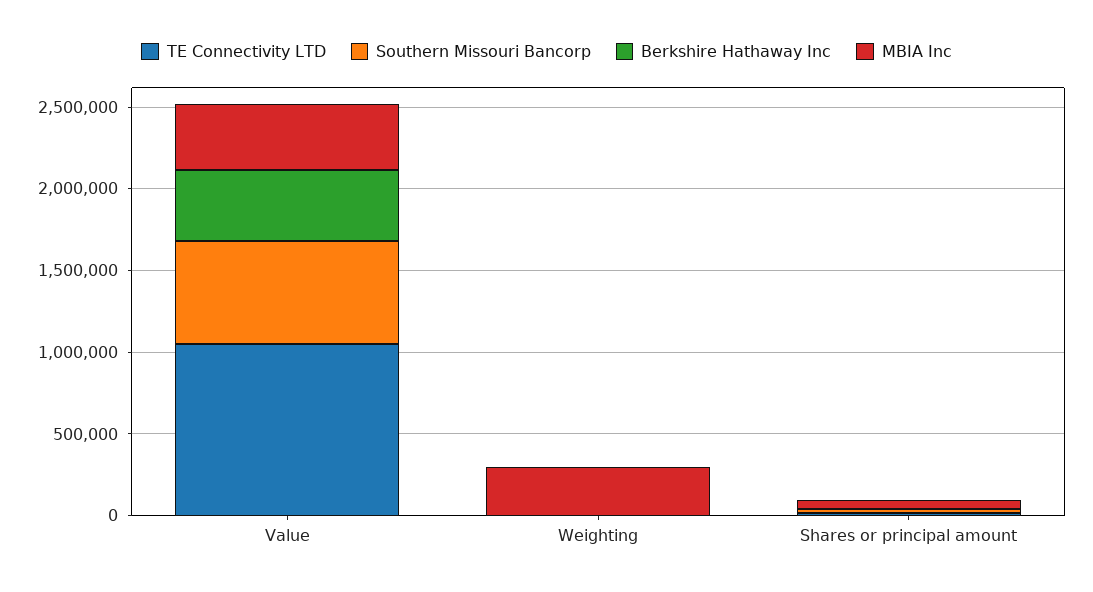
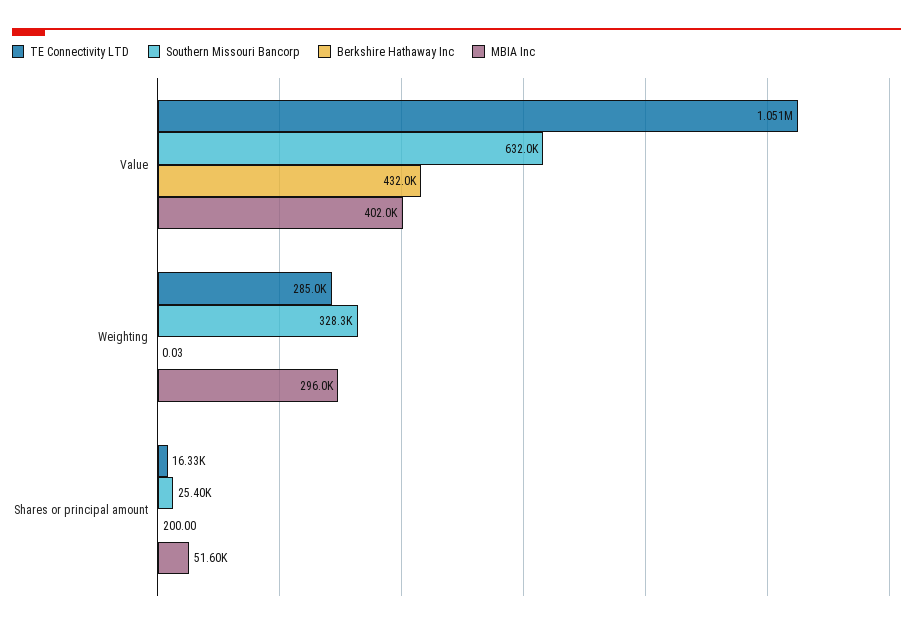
TE Connectivity LTD, Weighting: 0 -> 285000
Southern Missouri Bancorp, Weighting: 0 -> 328300

